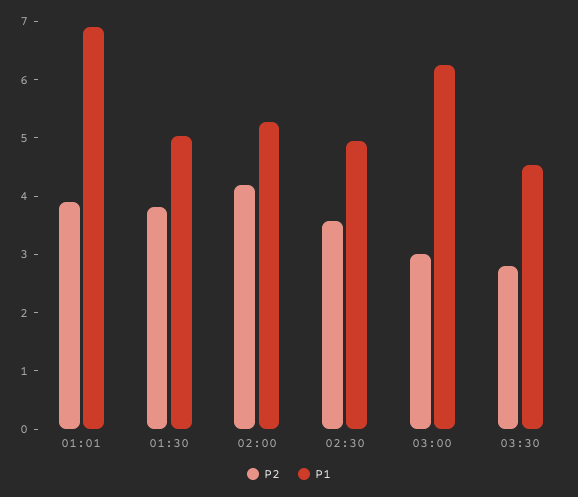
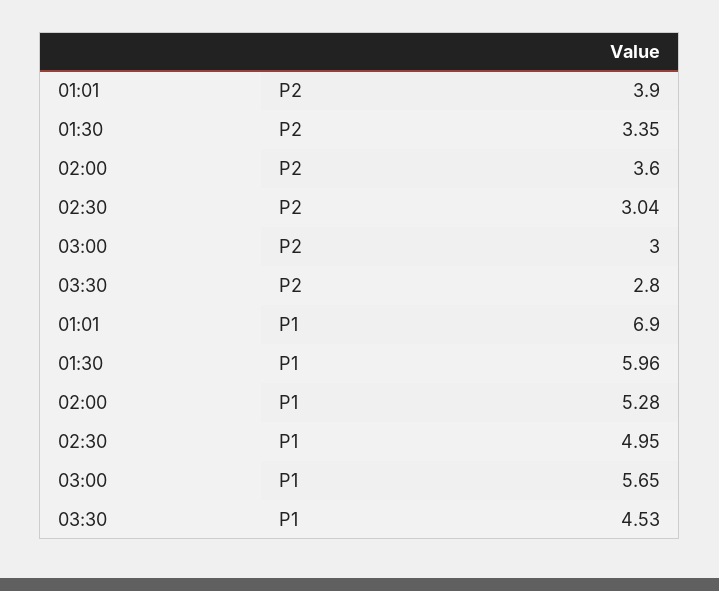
P2, 01:30: 3.8 -> 3.35
P1, 01:30: 5 -> 5.96
P2, 02:00: 4.2 -> 3.6
P2, 02:30: 3.6 -> 3.04
P1, 03:00: 6.2 -> 5.65

